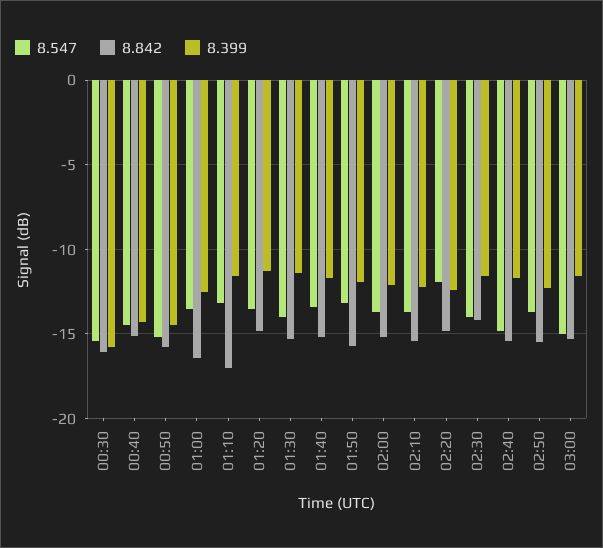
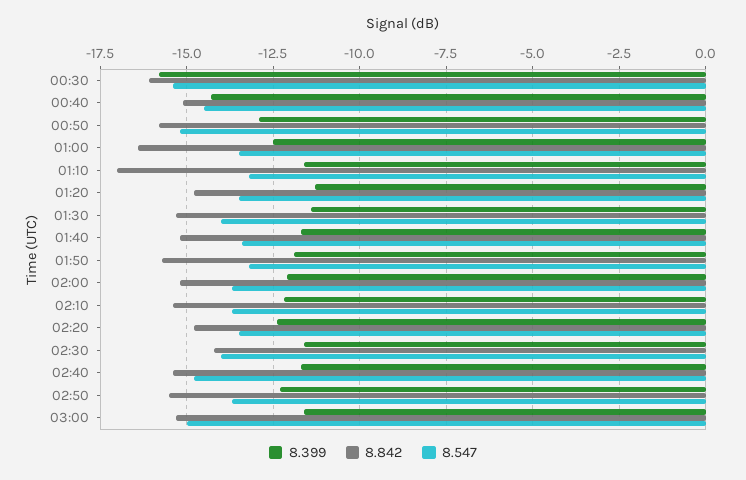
8.399, 00:50: -14.5 -> -13
8.547, 02:20: -12 -> -13.5

